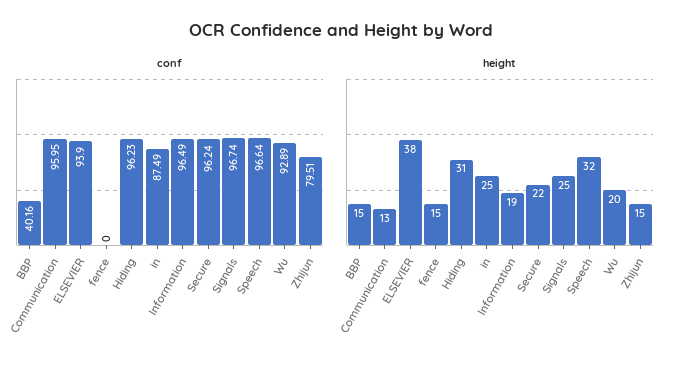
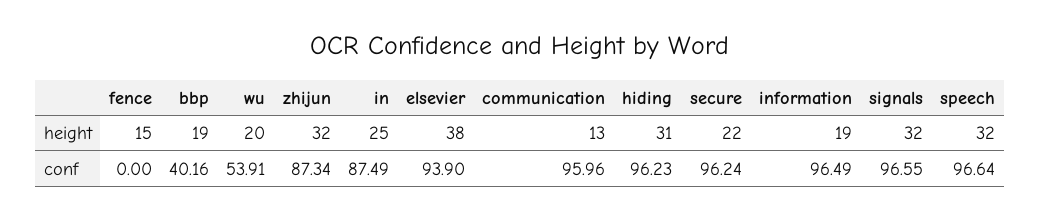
conf, Communication: 95.95 -> 95.96
conf, Signals: 96.74 -> 96.55
conf, Wu: 92.89 -> 53.91
conf, Zhijun: 79.51 -> 87.34
height, BBP: 15 -> 19
height, Signals: 25 -> 32
height, Zhijun: 15 -> 32

